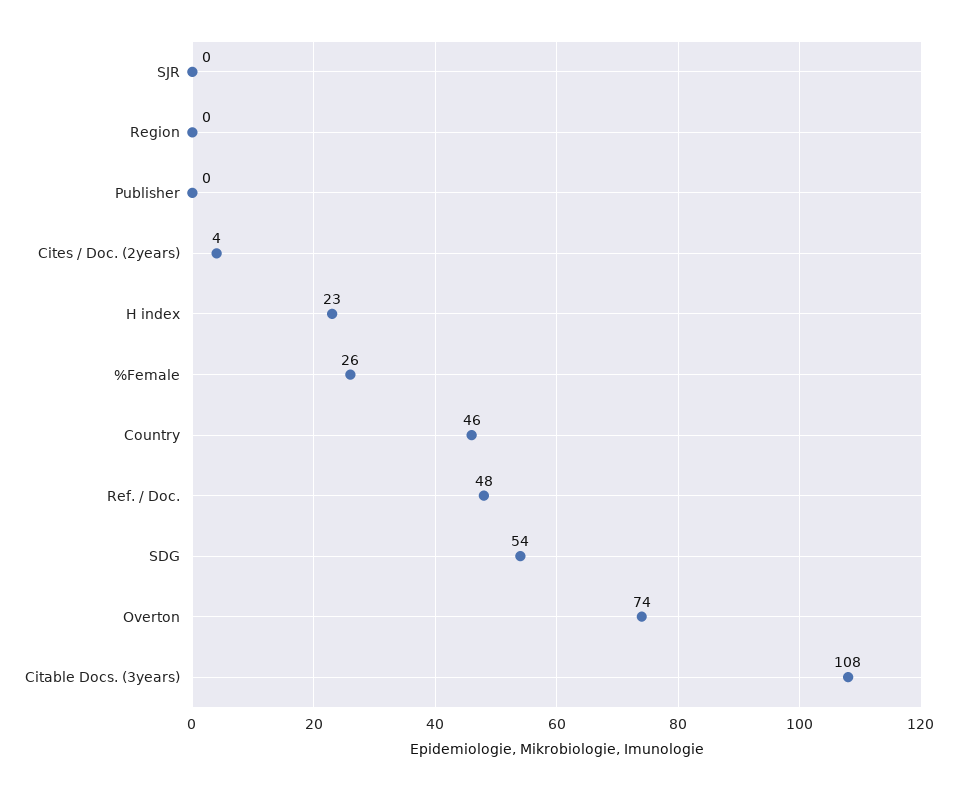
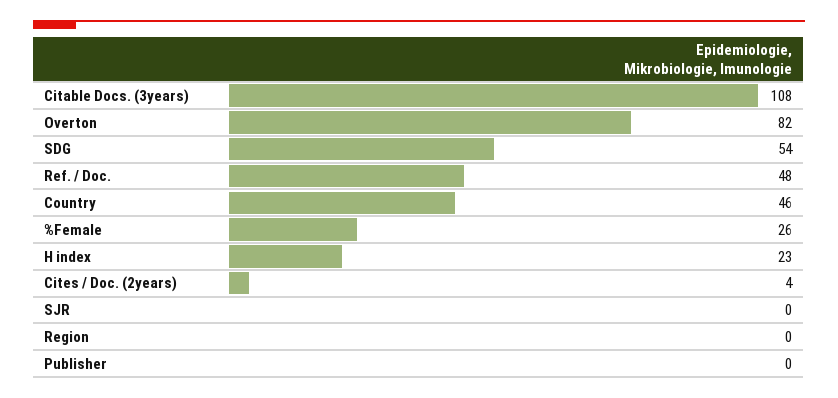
Overton: 74 -> 82

